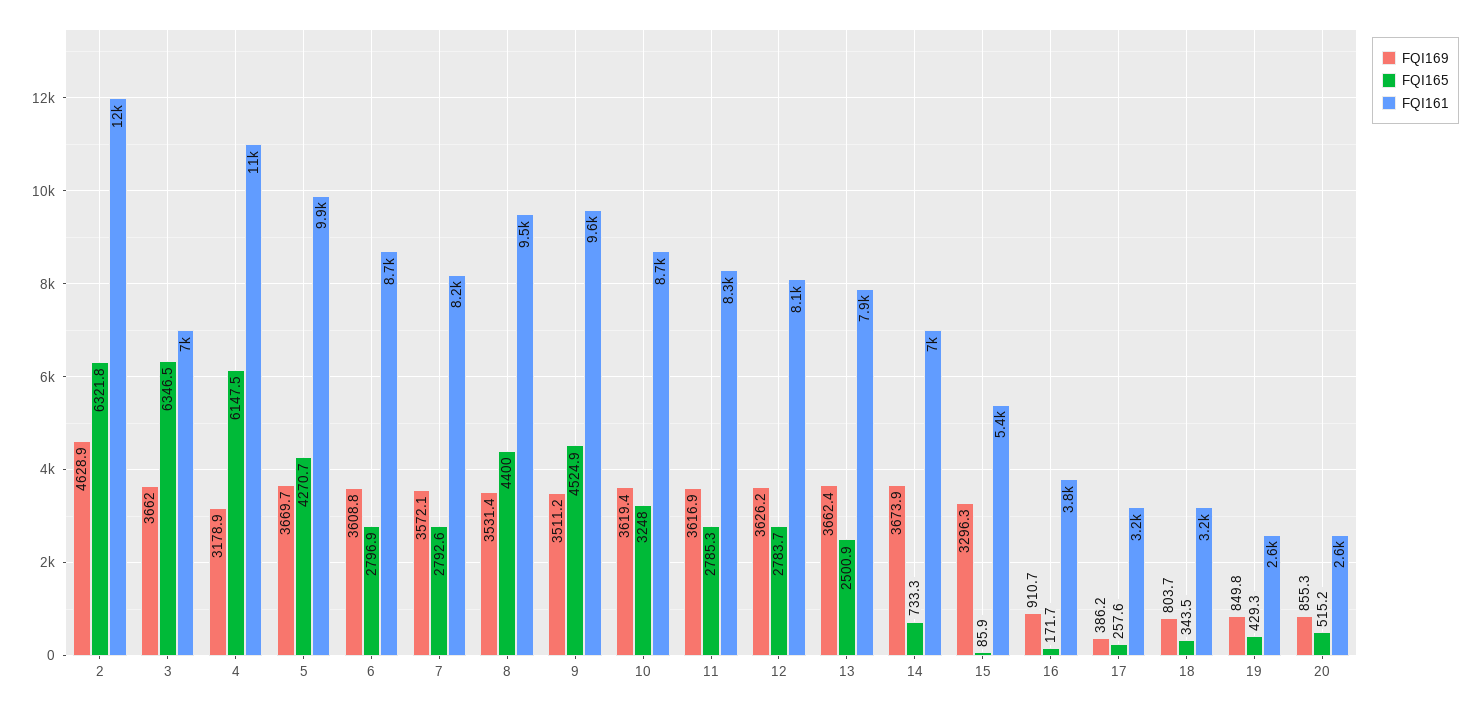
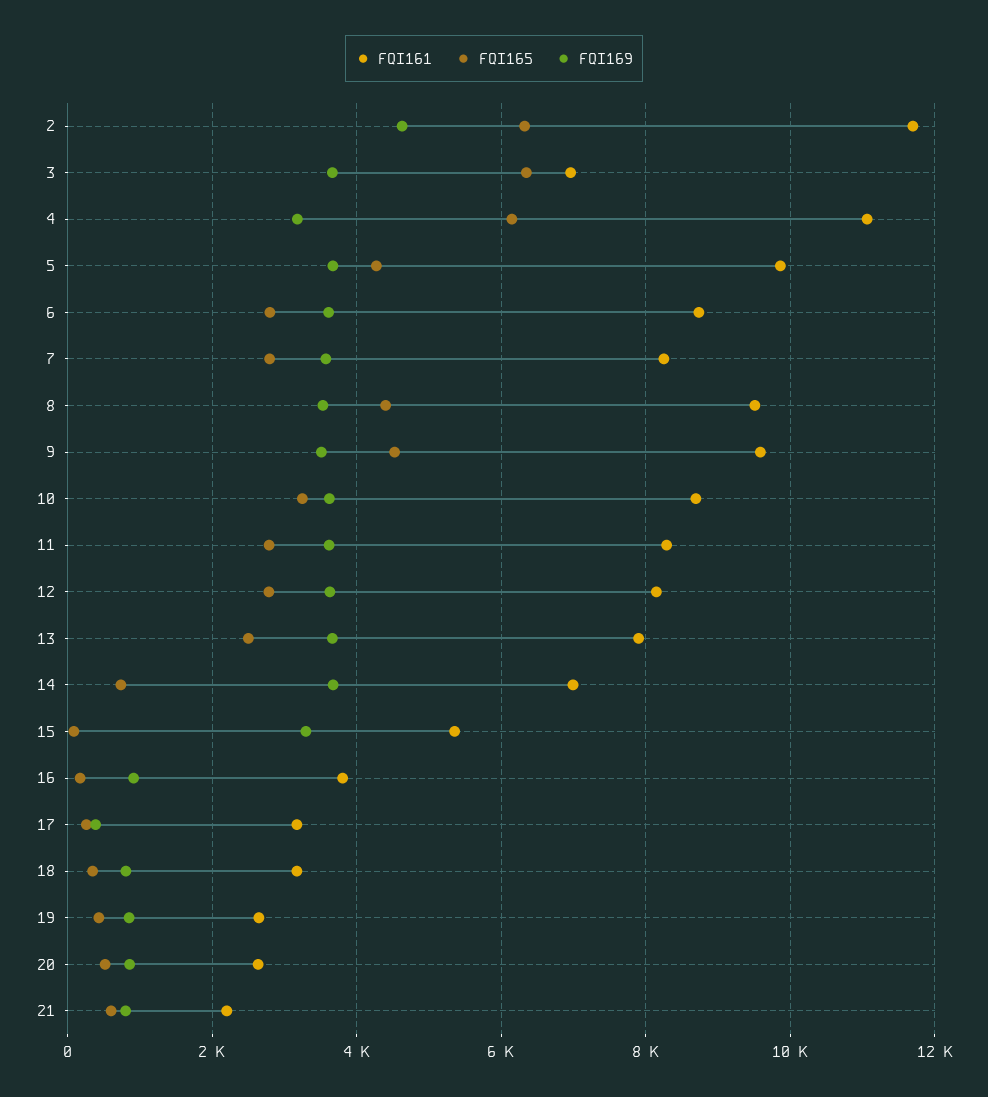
FQI161, 21: none -> 2200
FQI165, 21: none -> 600
FQI169, 21: none -> 800

